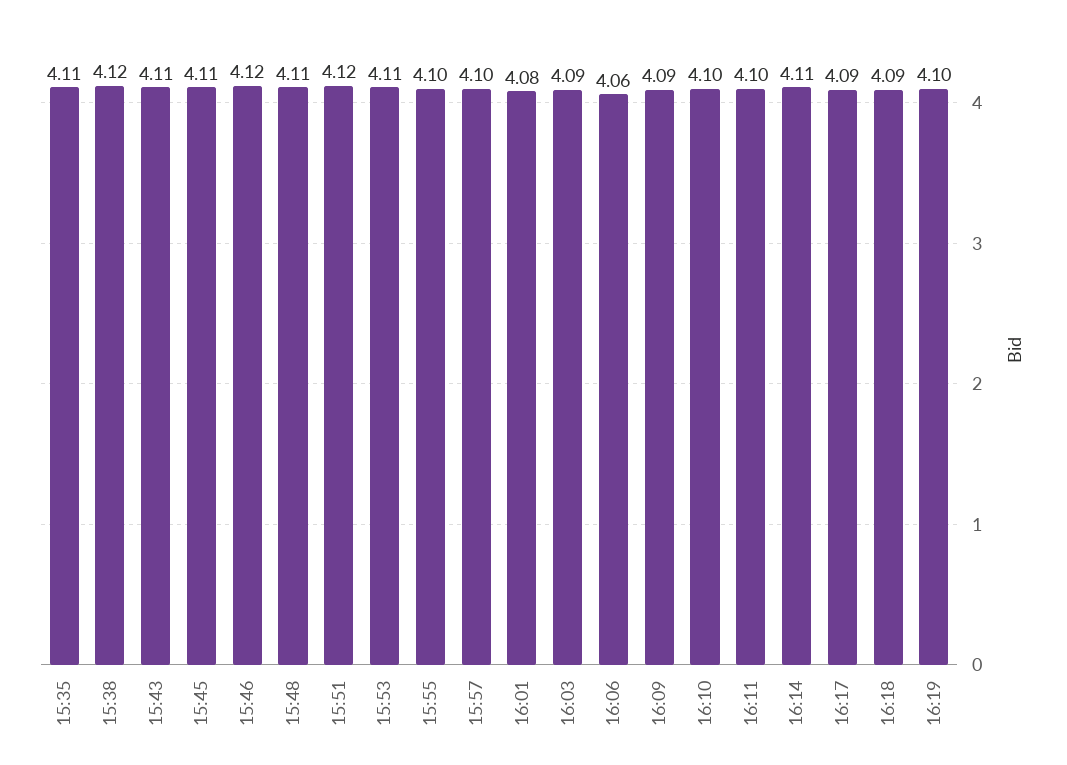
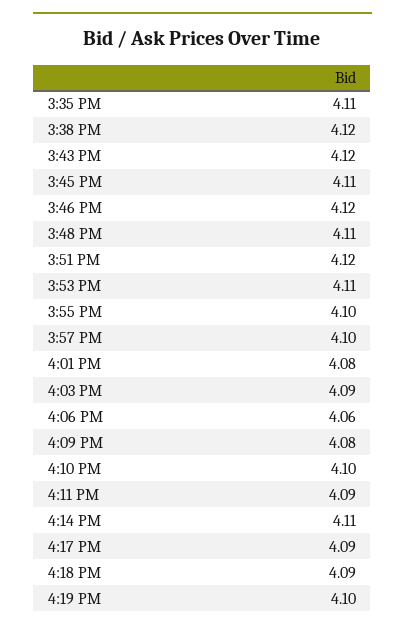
15:43: 4.11 -> 4.12
16:09: 4.09 -> 4.08
16:11: 4.1 -> 4.09

